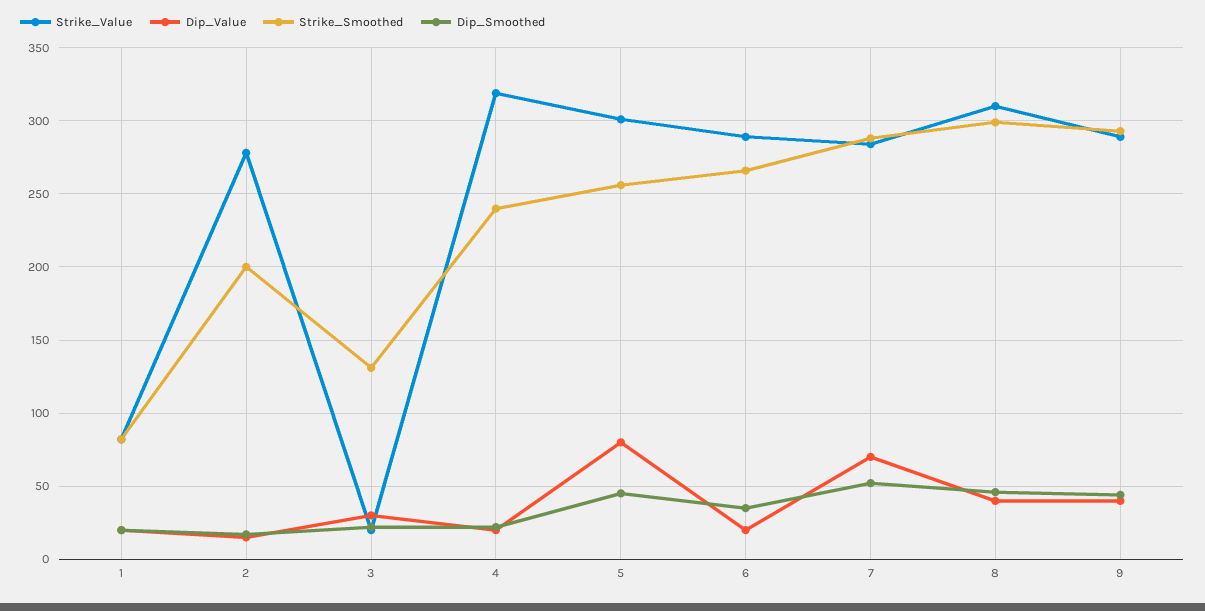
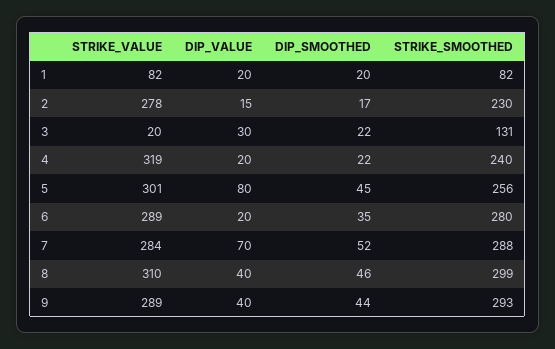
Strike_Smoothed, 2: 200 -> 230
Strike_Smoothed, 6: 265 -> 280

